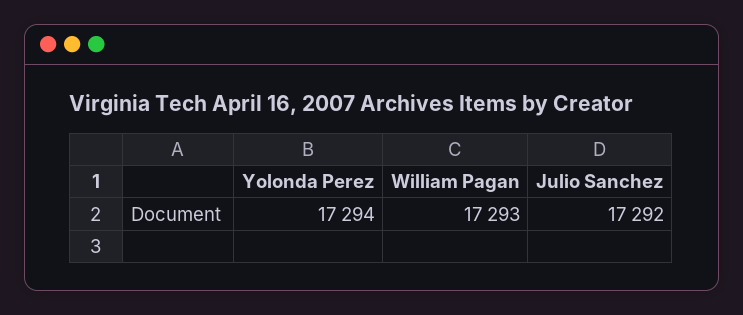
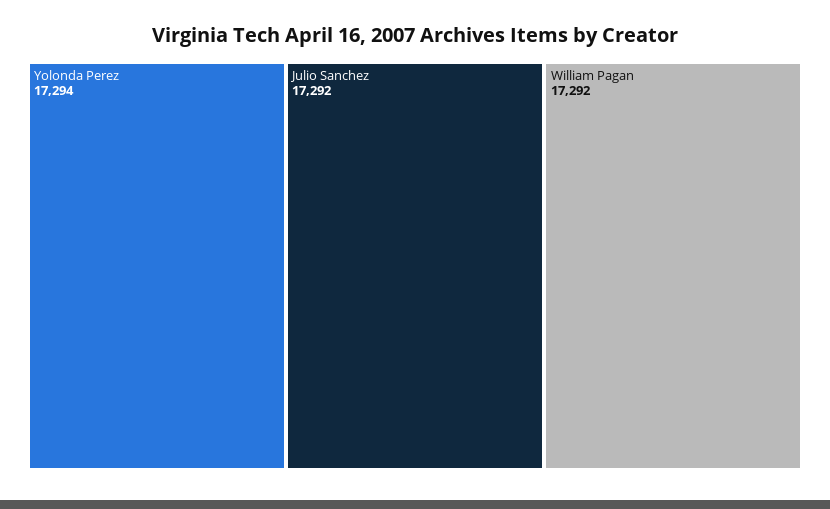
William Pagan: 17293 -> 17292

